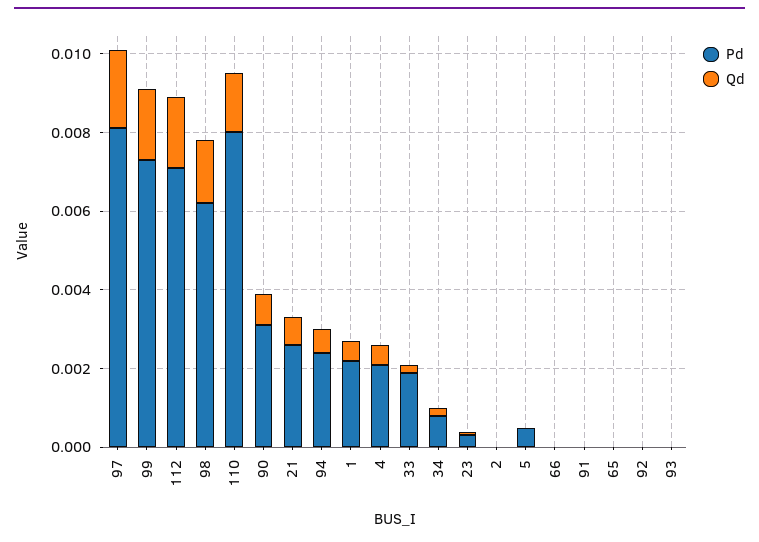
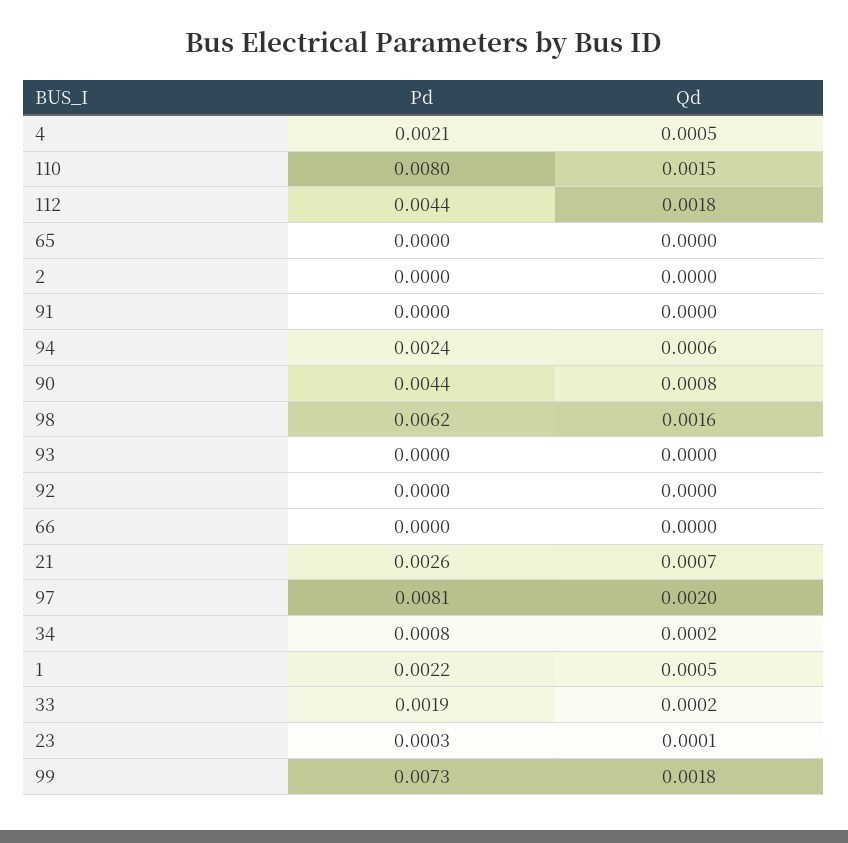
Pd, 112: 0.007 -> 0.0044
Pd, 90: 0.003 -> 0.0044
Pd, 5: 0.0005 -> none
Qd, 5: 0 -> none

